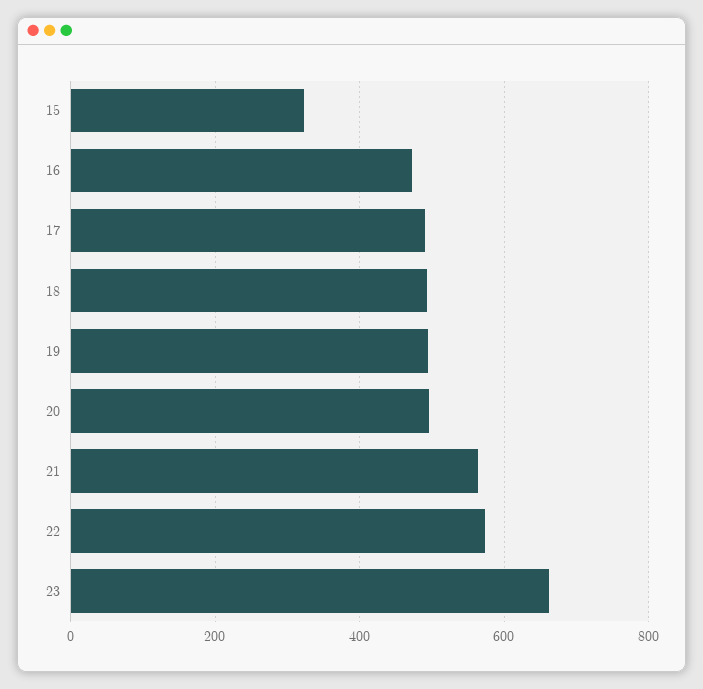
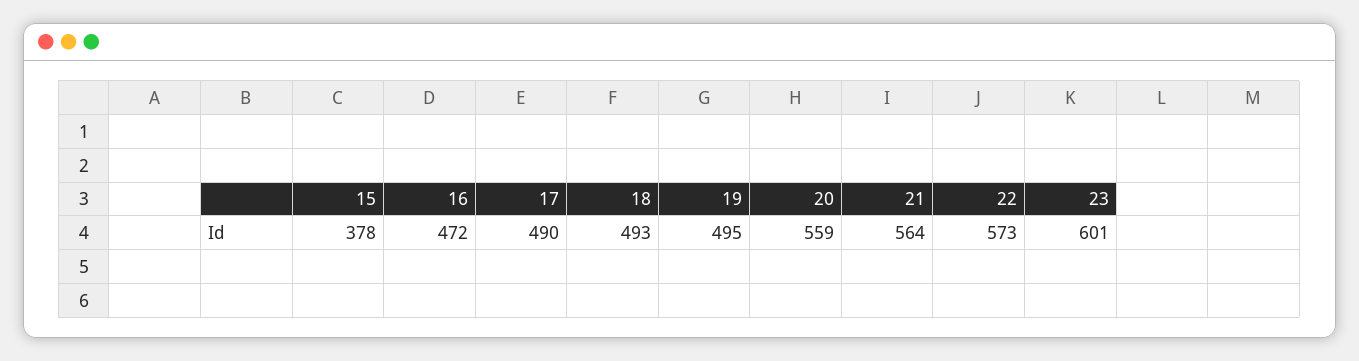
15: 320 -> 378
20: 500 -> 559
23: 660 -> 601

